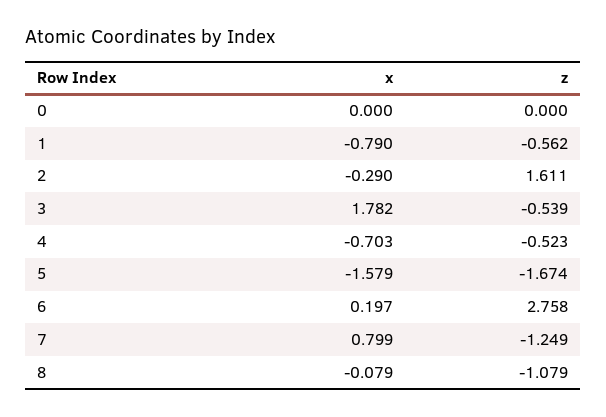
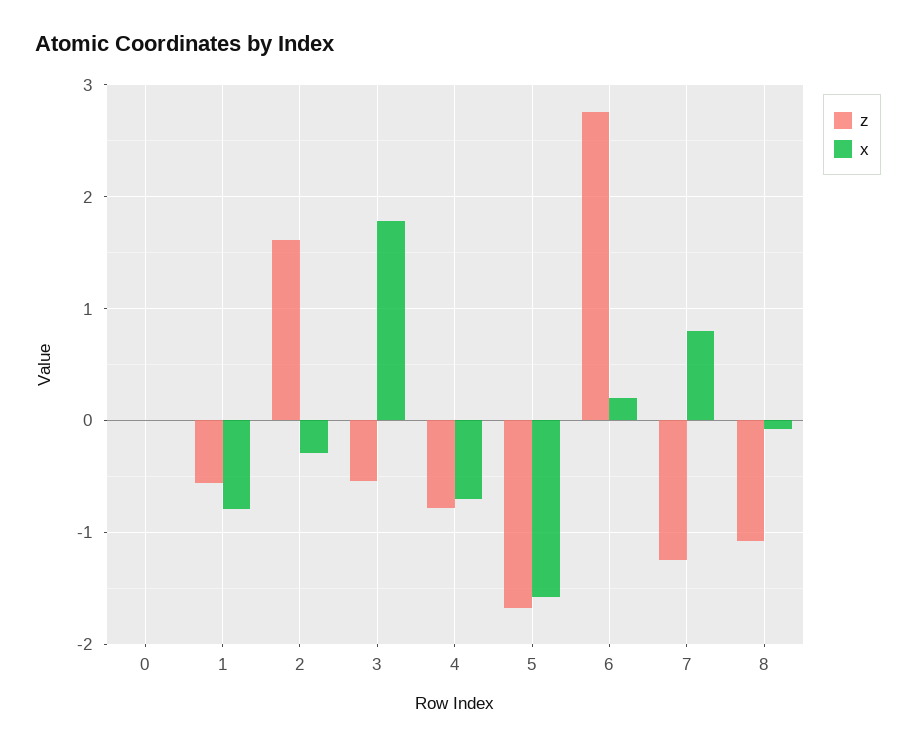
z, 4: -0.523 -> -0.8

